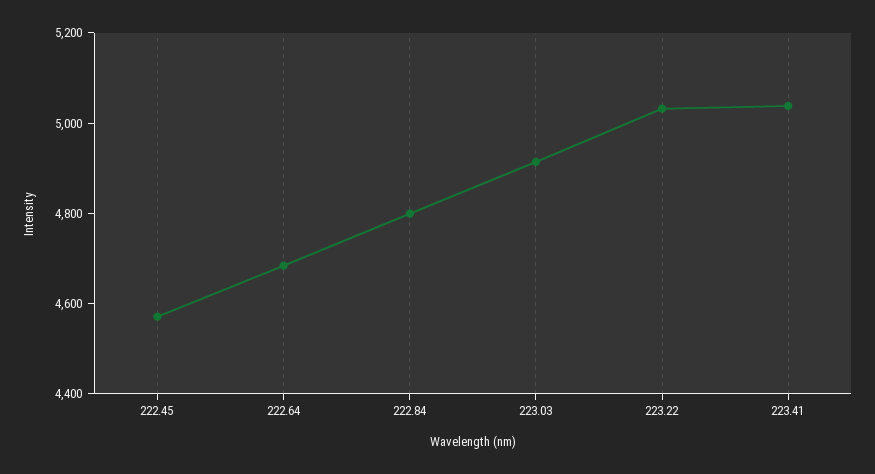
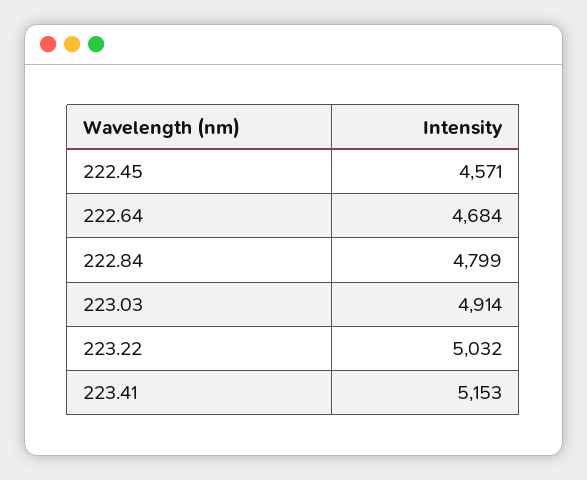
223.41: 5050 -> 5153

